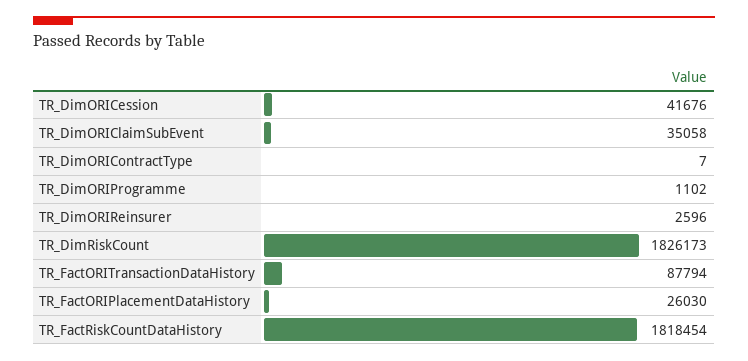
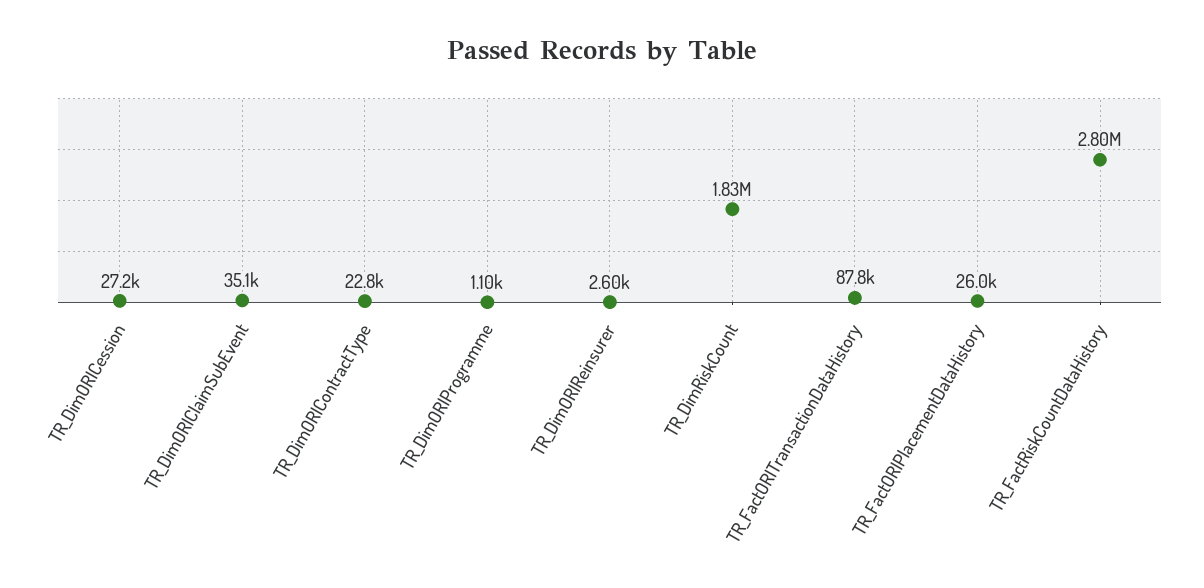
TR_DimORICession: 41676 -> 27200
TR_DimORIContractType: 7 -> 22800
TR_FactRiskCountDataHistory: 1818454 -> 2800000

